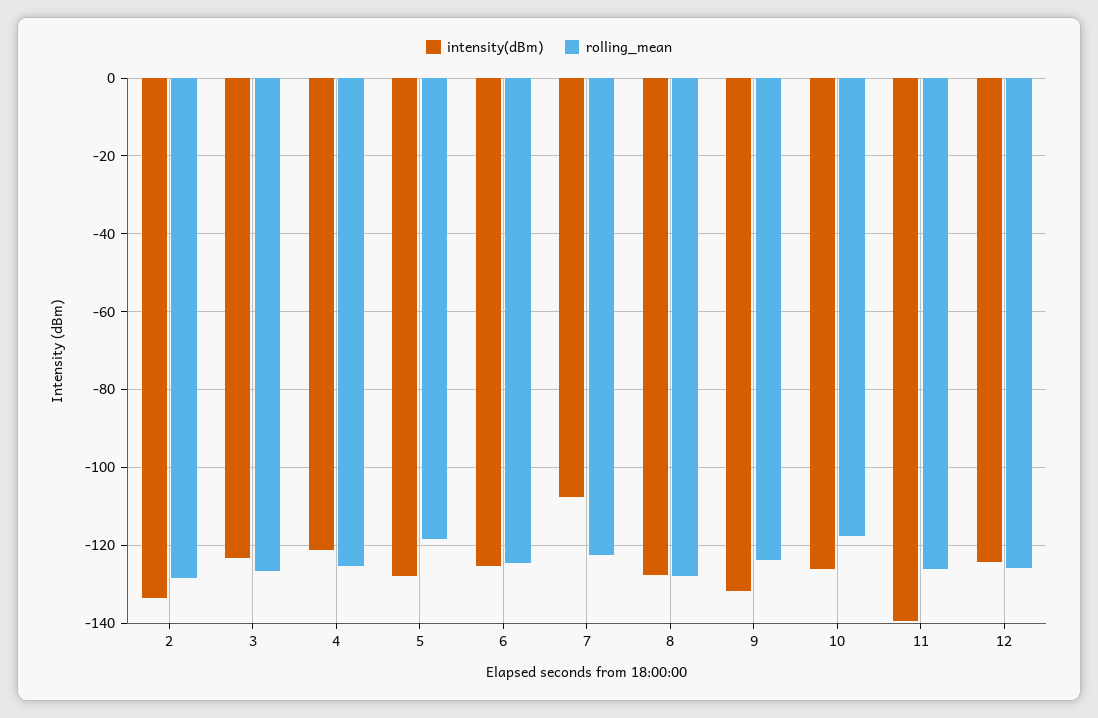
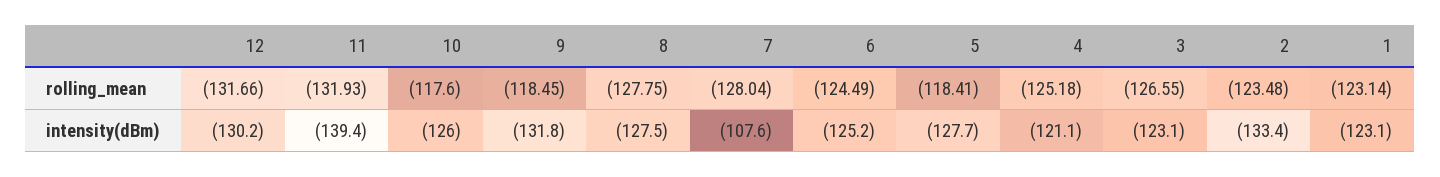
rolling_mean, 2: -128 -> -123.48
rolling_mean, 7: -122 -> -128.04
rolling_mean, 9: -124 -> -118.45
rolling_mean, 11: -126 -> -131.93
intensity(dBm), 12: -124 -> -130.2
rolling_mean, 12: -126 -> -131.66
rolling_mean, 1: none -> -123.14
intensity(dBm), 1: none -> -123.1

